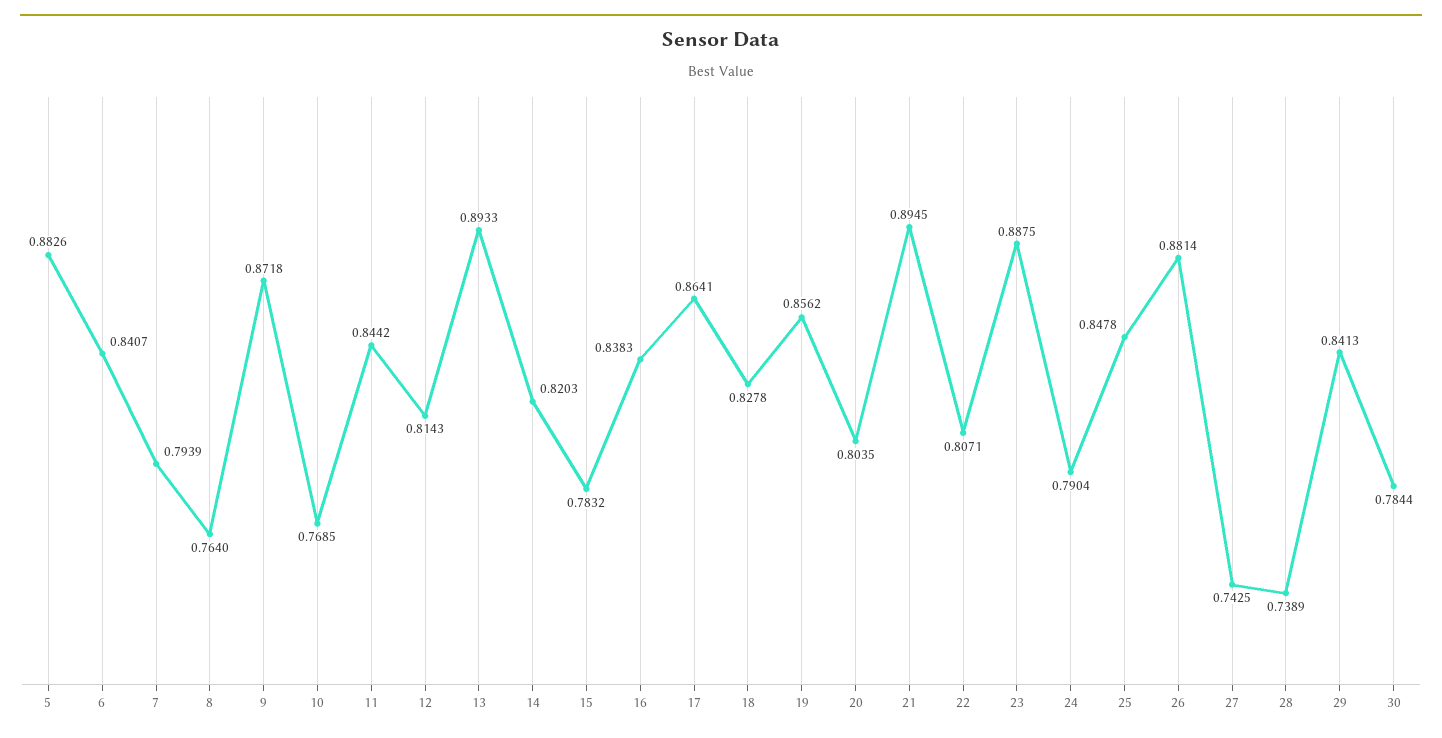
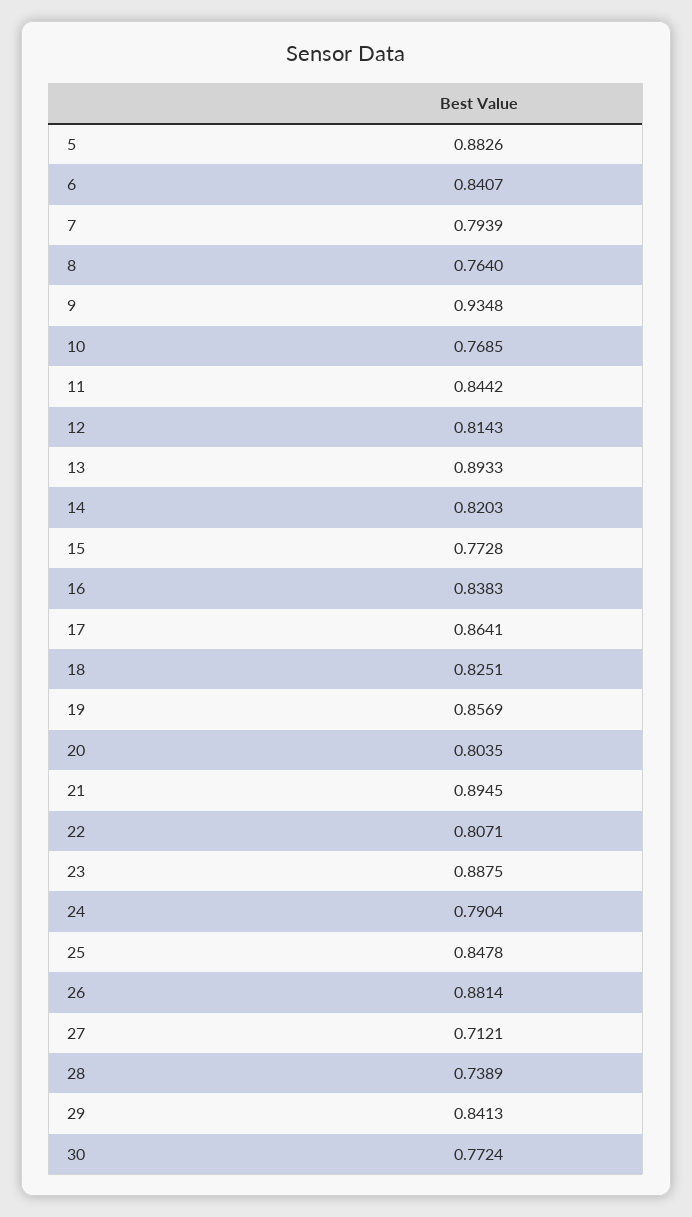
9: 0.8718 -> 0.9348
15: 0.7832 -> 0.7728
18: 0.8278 -> 0.8251
19: 0.8562 -> 0.8569
27: 0.7425 -> 0.7121
30: 0.7844 -> 0.7724

